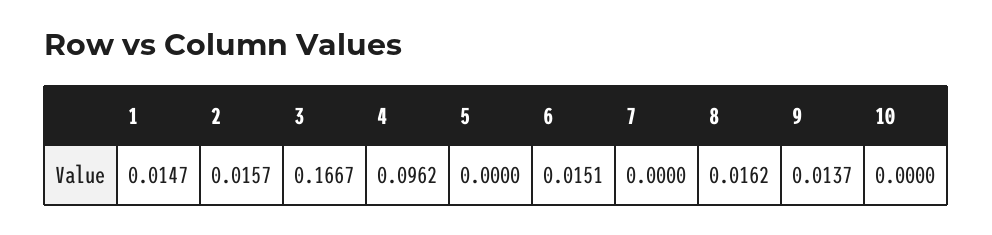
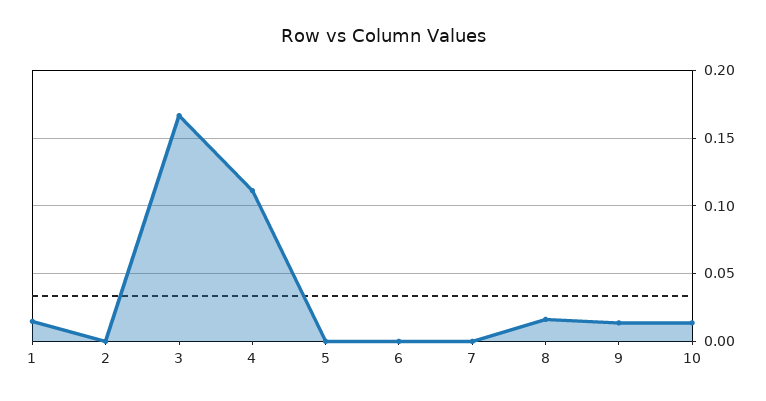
2: 0.0157 -> 0
4: 0.0962 -> 0.11
6: 0.0151 -> 0
10: 0 -> 0.015

